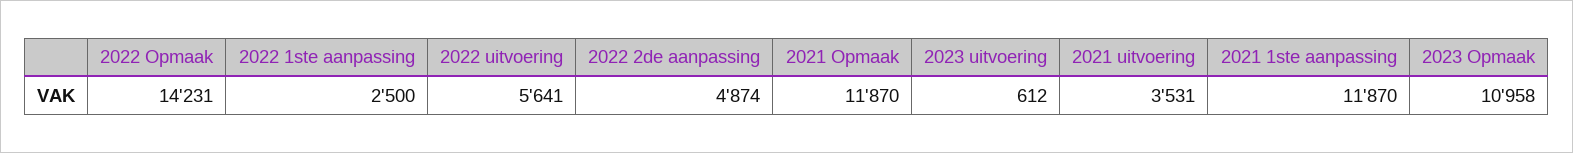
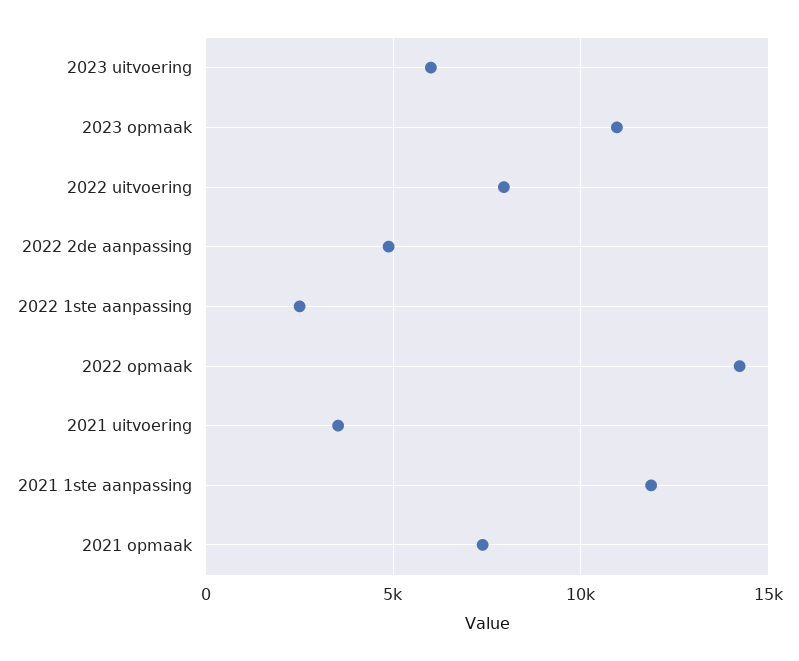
2022 uitvoering: 5641 -> 8000
2021 Opmaak: 11870 -> 7500
2023 uitvoering: 612 -> 6000

